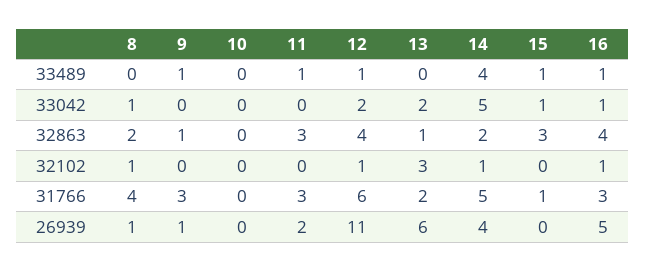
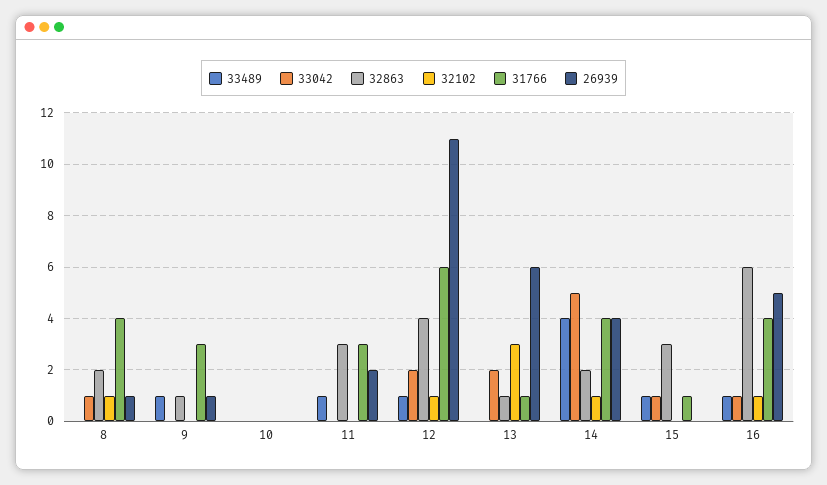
32863, 16: 4 -> 6
31766, 13: 2 -> 1
31766, 14: 5 -> 4
31766, 16: 3 -> 4

